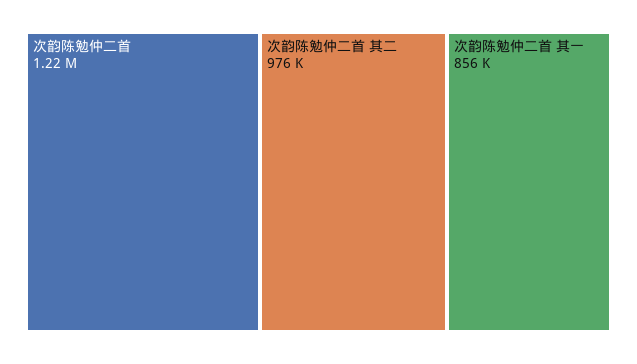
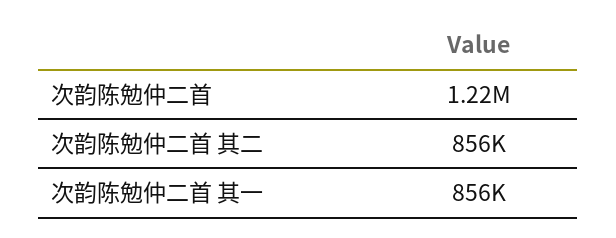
次韵陈勉仲二首 其二: 976000 -> 856000

